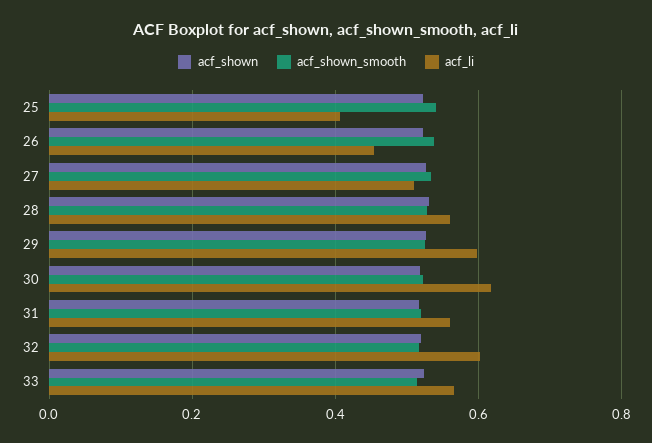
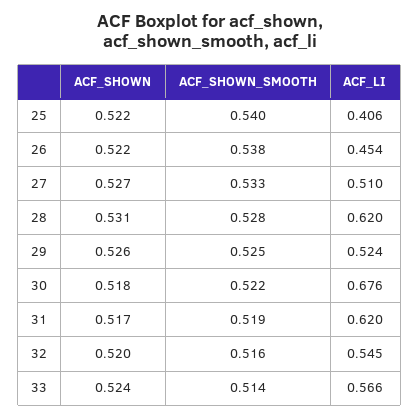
acf_li, 28: 0.56 -> 0.62
acf_li, 29: 0.6 -> 0.524
acf_li, 30: 0.62 -> 0.676
acf_li, 31: 0.56 -> 0.62
acf_li, 32: 0.6 -> 0.545

